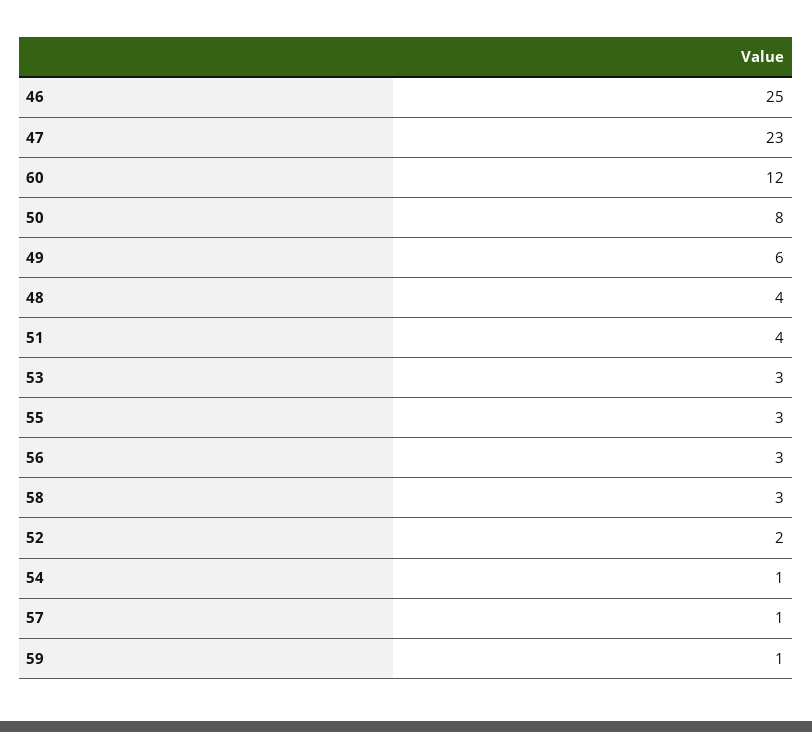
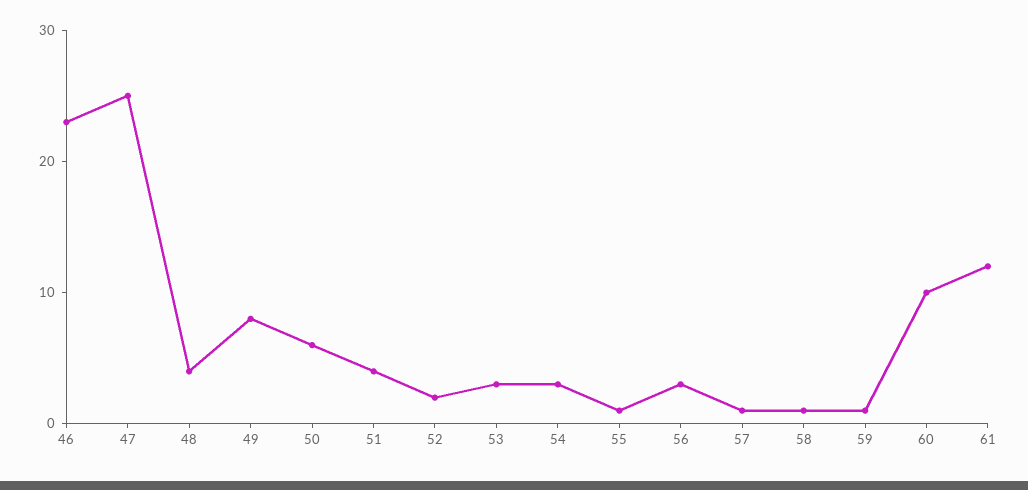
46: 25 -> 23
47: 23 -> 25
60: 12 -> 10
50: 8 -> 6
49: 6 -> 8
55: 3 -> 1
58: 3 -> 1
54: 1 -> 3
61: none -> 12

